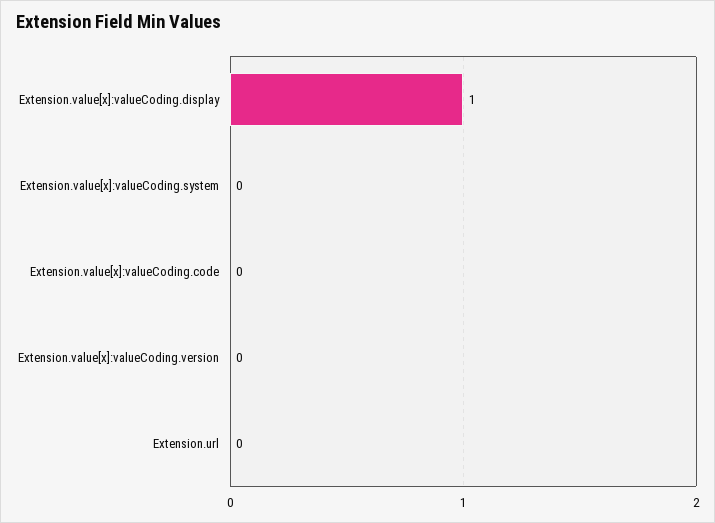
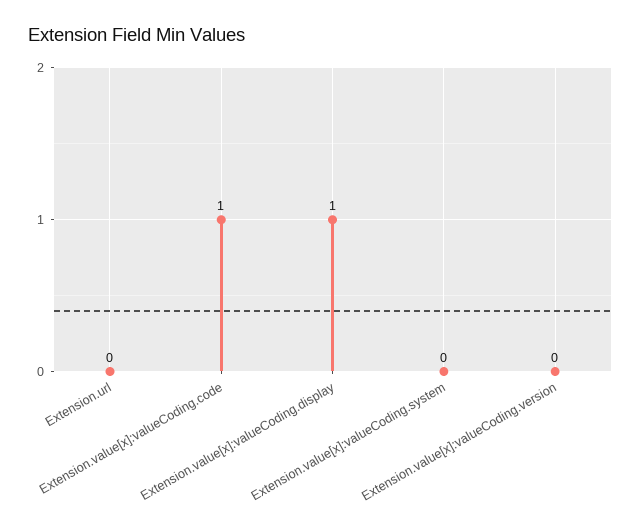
Extension.value[x]:valueCoding.code: 0 -> 1

